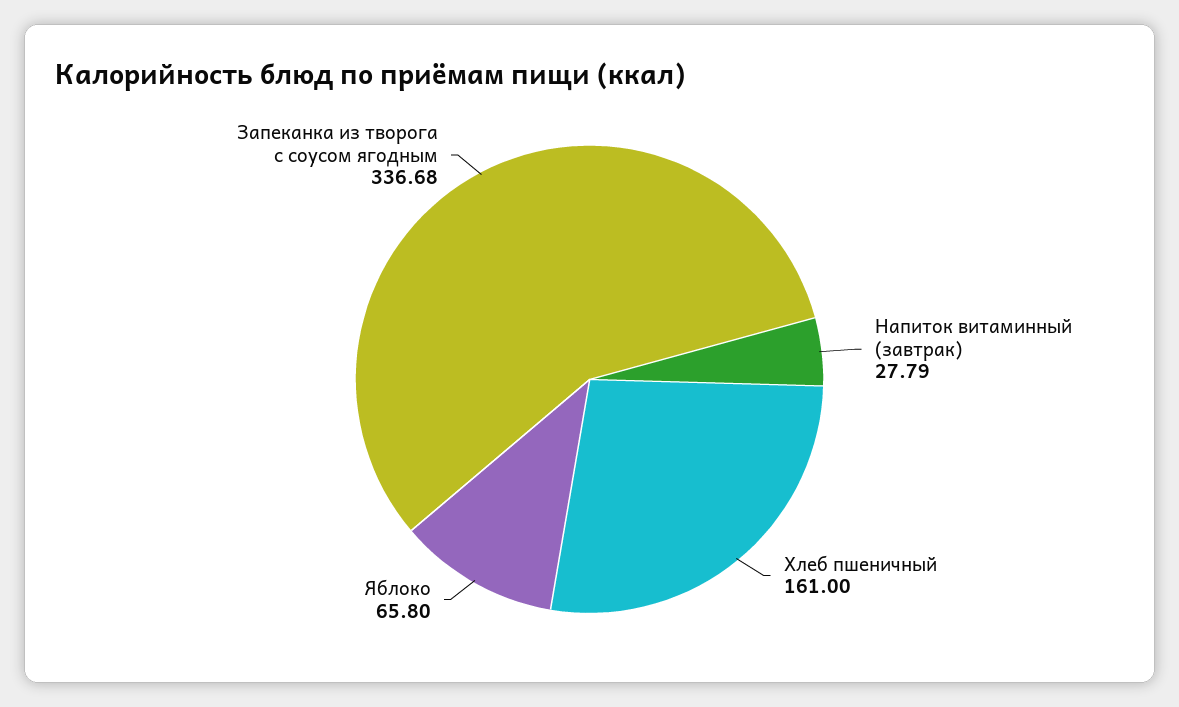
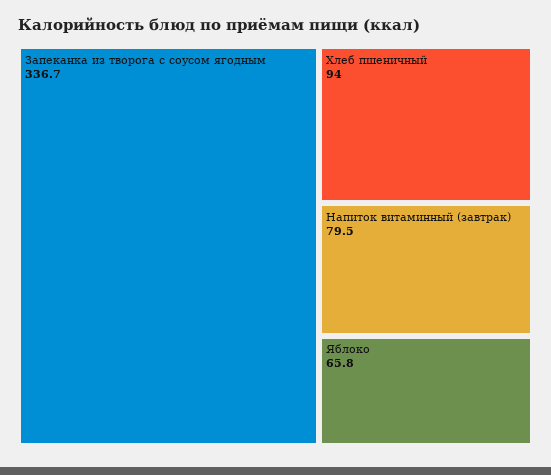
Напиток витаминный (завтрак): 27.79 -> 79.5
Хлеб пшеничный: 161 -> 94

